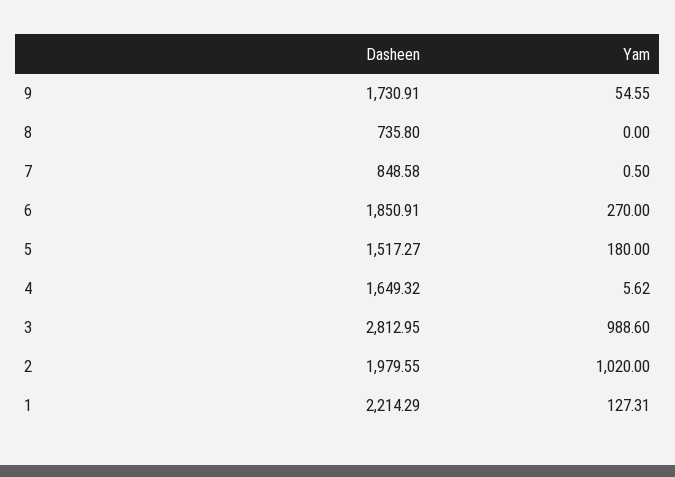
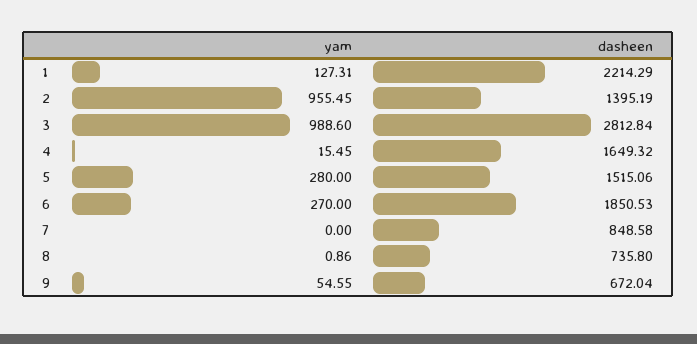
Dasheen, 9: 1730.91 -> 672.04
Yam, 8: 0 -> 0.86
Yam, 7: 0.5 -> 0
Dasheen, 6: 1850.91 -> 1850.53
Dasheen, 5: 1517.27 -> 1515.06
Yam, 5: 180 -> 280
Yam, 4: 5.62 -> 15.45
Dasheen, 3: 2812.95 -> 2812.84
Dasheen, 2: 1979.55 -> 1395.19
Yam, 2: 1020 -> 955.45

